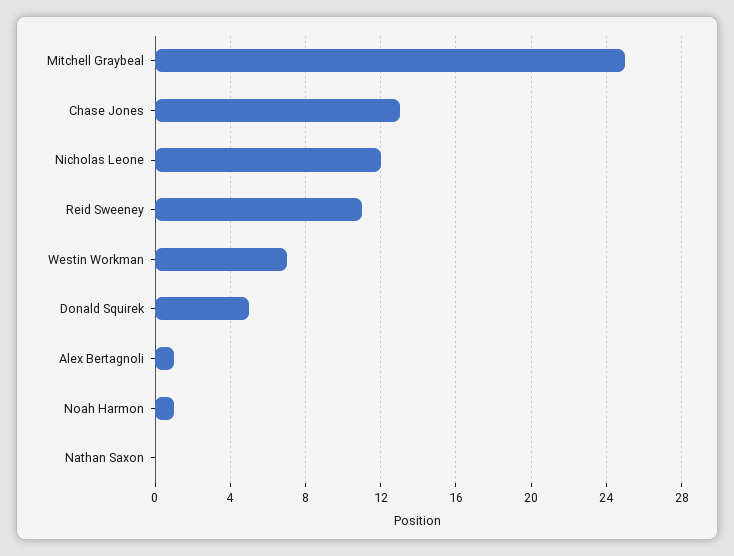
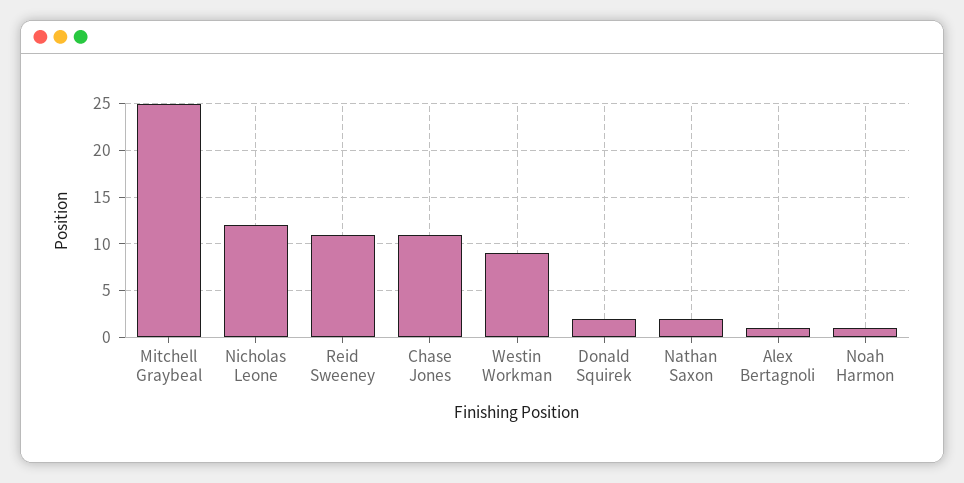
Chase Jones: 13 -> 11
Westin Workman: 7 -> 9
Donald Squirek: 5 -> 2
Nathan Saxon: 0 -> 2

